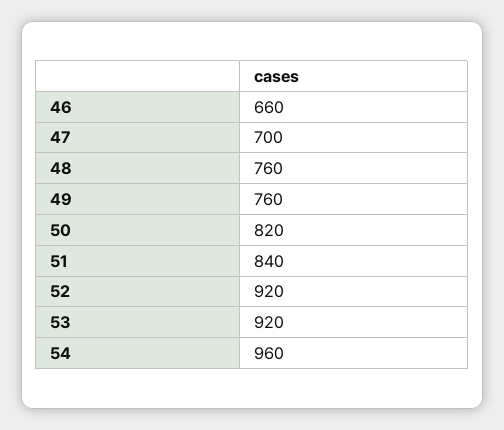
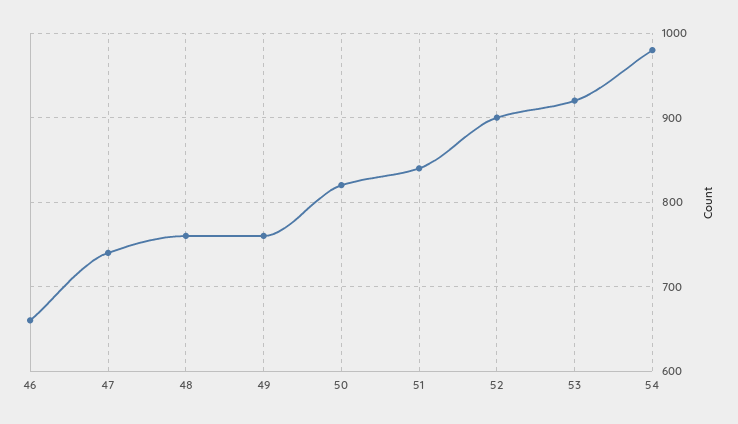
47: 700 -> 740
52: 920 -> 900
54: 960 -> 980

